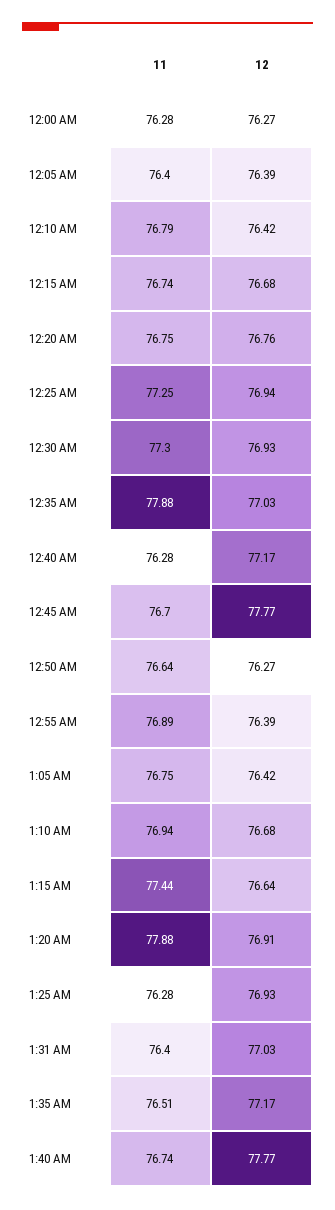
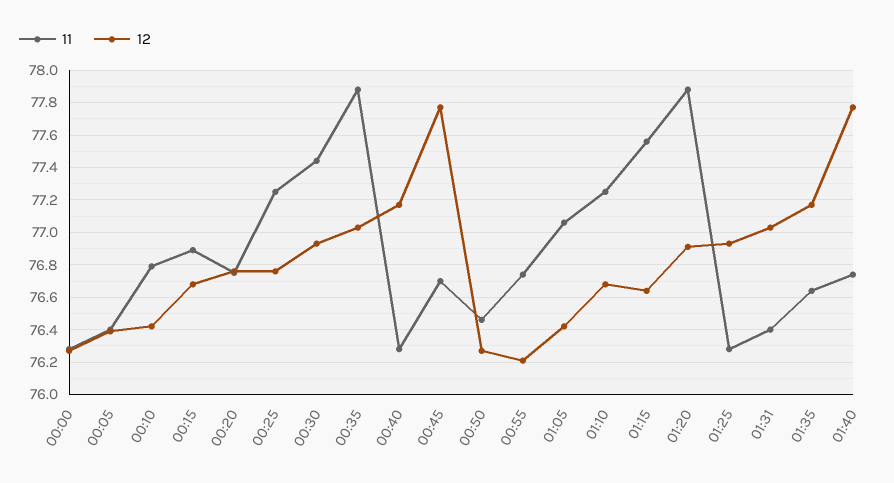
11, 12:15 AM: 76.74 -> 76.9
12, 12:25 AM: 76.94 -> 76.75
11, 12:30 AM: 77.3 -> 77.45
11, 12:50 AM: 76.64 -> 76.45
11, 12:55 AM: 76.89 -> 76.75
12, 12:55 AM: 76.39 -> 76.2
11, 1:05 AM: 76.75 -> 77.05
11, 1:10 AM: 76.94 -> 77.25
11, 1:15 AM: 77.44 -> 77.55
11, 1:35 AM: 76.51 -> 76.65

